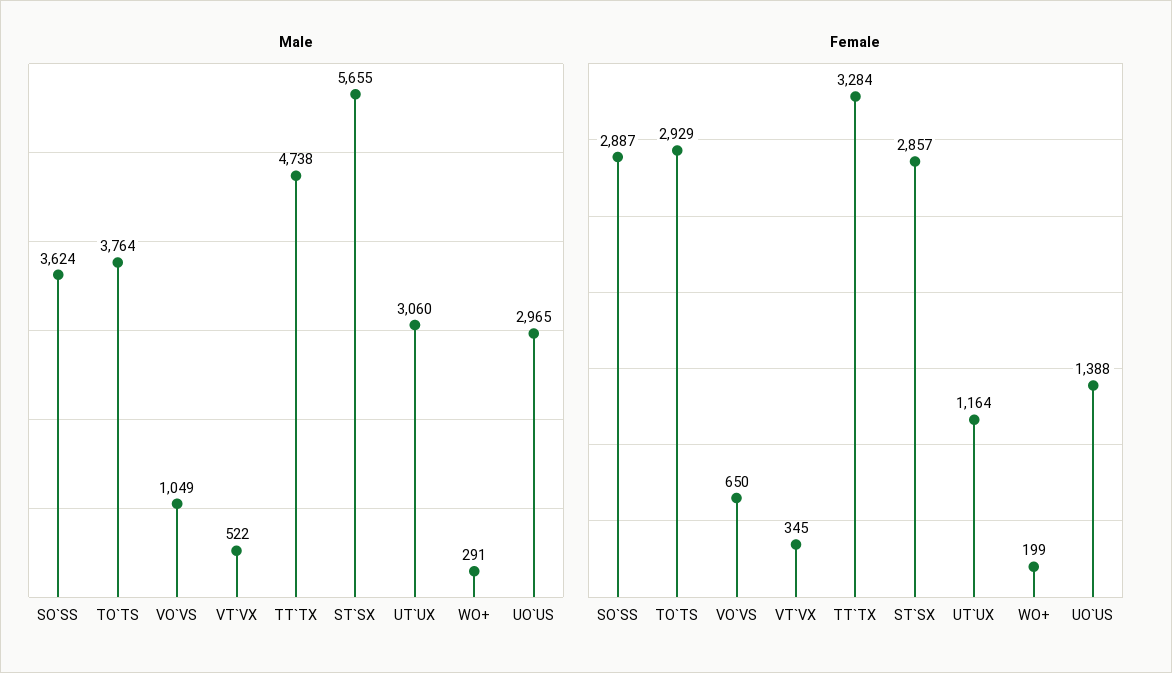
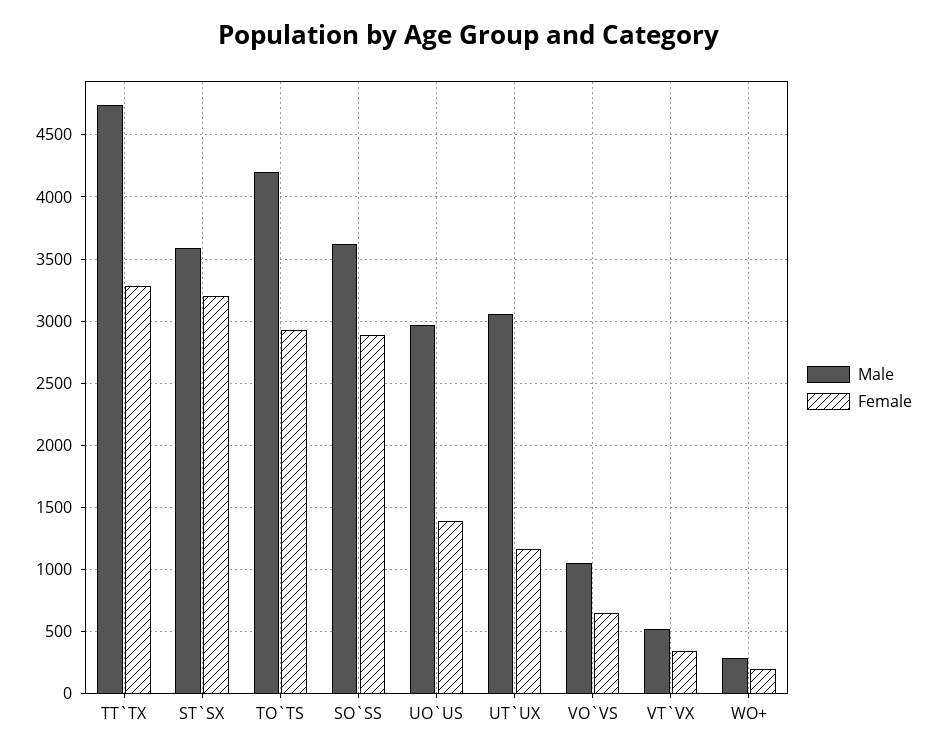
Male, TO`TS: 3764 -> 4200
Male, ST`SX: 5655 -> 3600
Female, ST`SX: 2857 -> 3200

